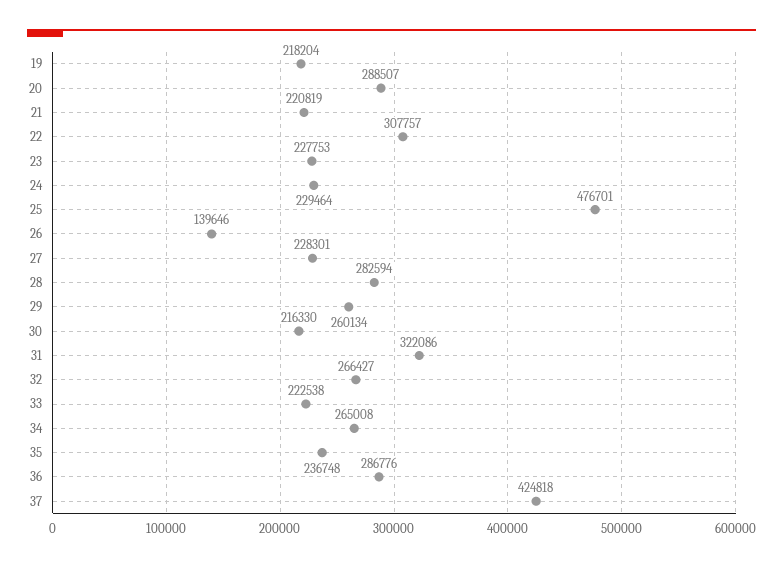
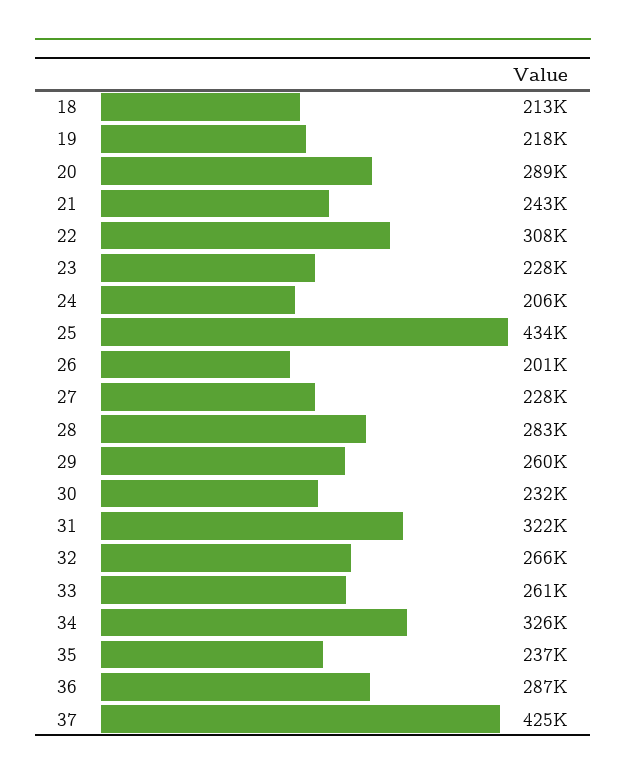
21: 220819 -> 243000
24: 229464 -> 206000
25: 476701 -> 434000
26: 139646 -> 201000
30: 216330 -> 232000
33: 222538 -> 261000
34: 265008 -> 326000
18: none -> 213000

